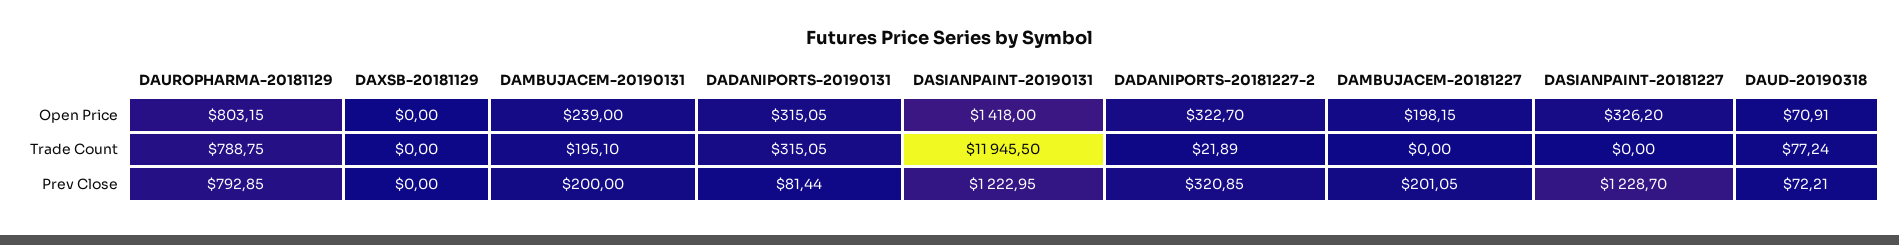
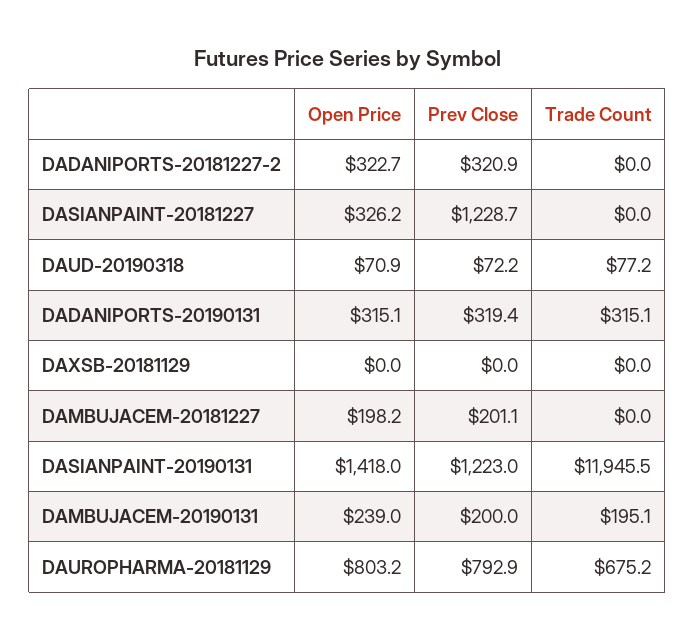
DAUROPHARMA-20181129, Trade Count: 788.75 -> 675.2
DADANIPORTS-20181227-2, Trade Count: 21.89 -> 0
DADANIPORTS-20190131, Prev Close: 81.44 -> 319.4

